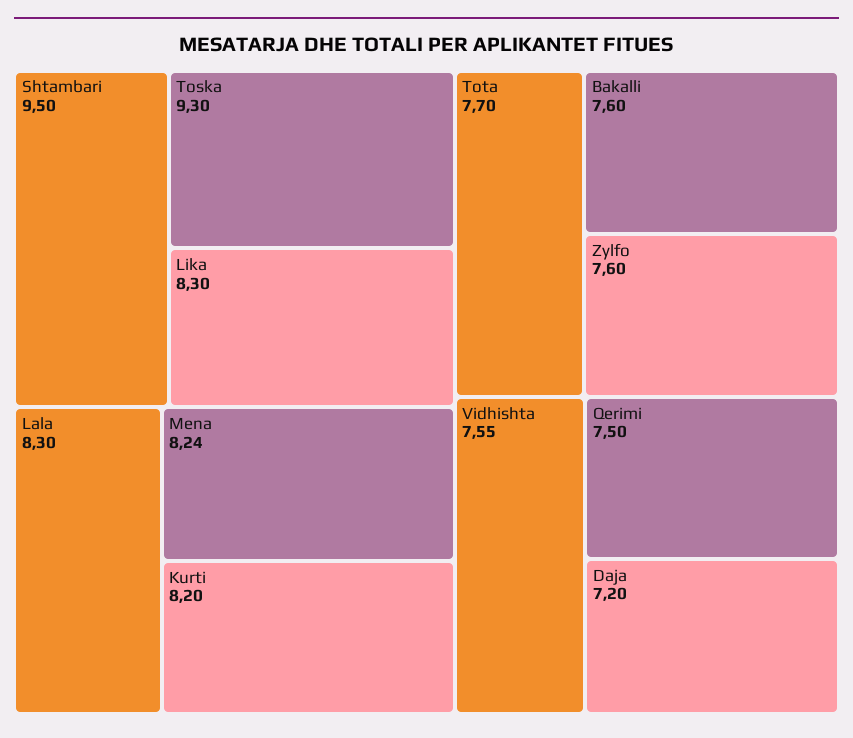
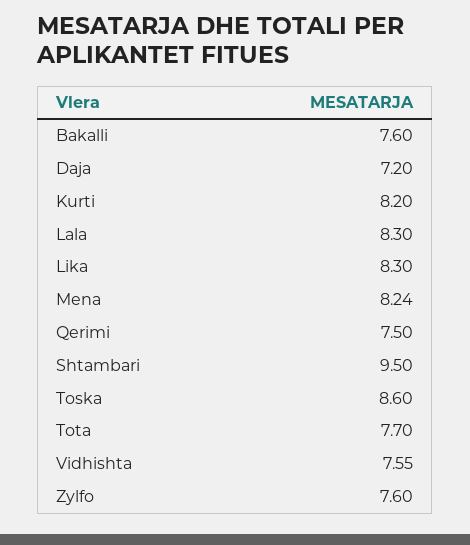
Toska: 9.3 -> 8.6

